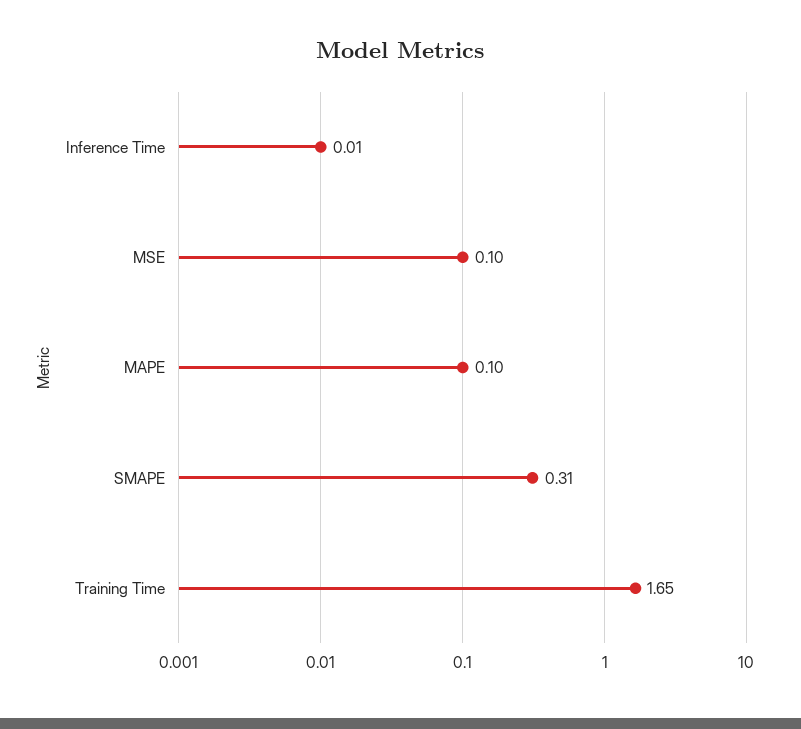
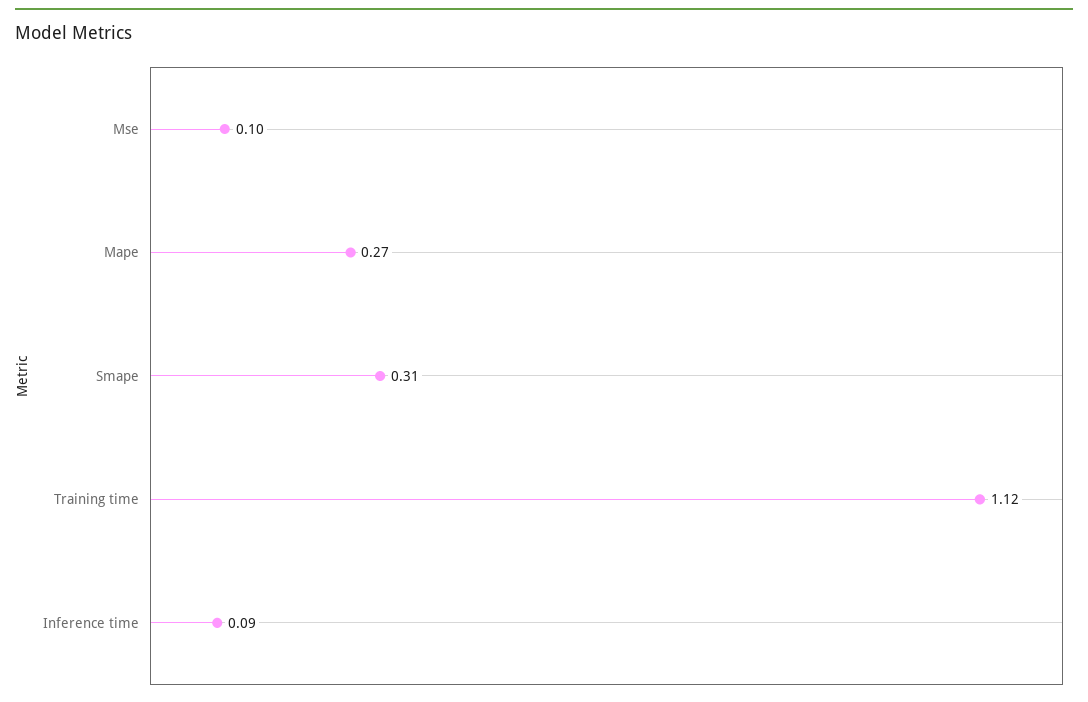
Inference Time: 0.01 -> 0.09
MAPE: 0.1 -> 0.27
Training Time: 1.65 -> 1.12

